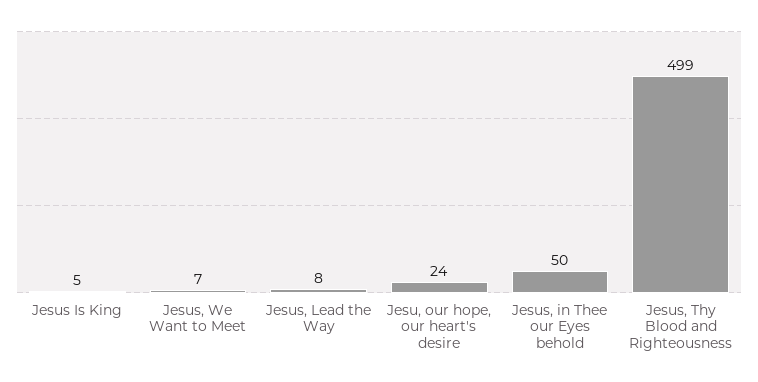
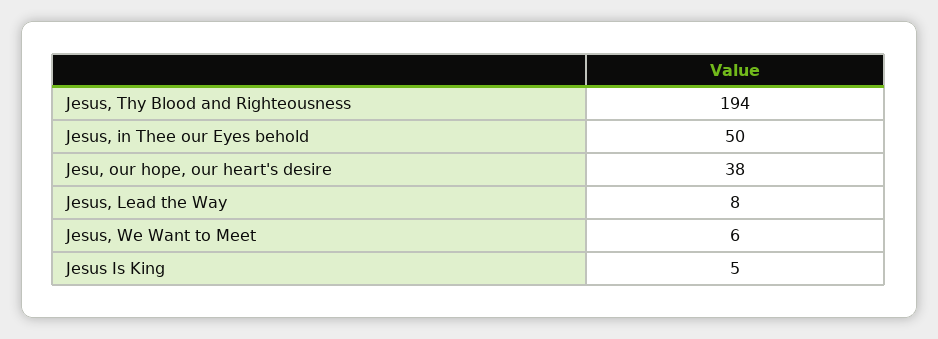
Jesus, We Want to Meet: 7 -> 6
Jesu, our hope, our heart's desire: 24 -> 38
Jesus, Thy Blood and Righteousness: 499 -> 194

